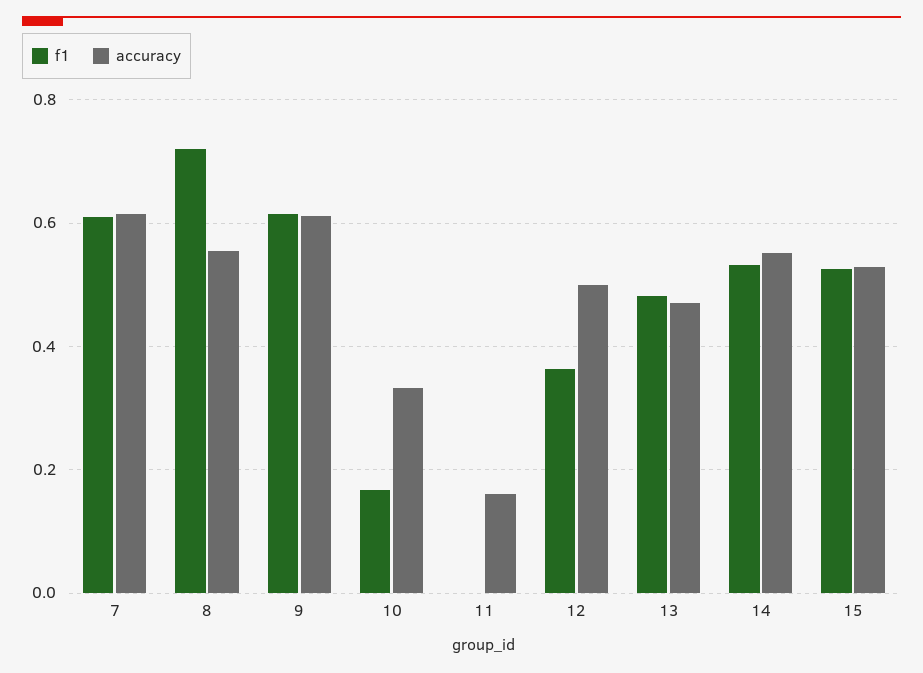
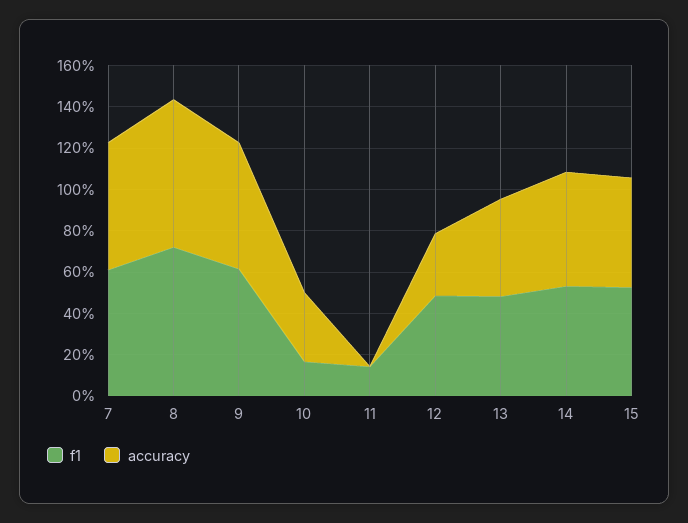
accuracy, 8: 0.56 -> 0.7
f1, 11: 0 -> 0.15
accuracy, 11: 0.16 -> 0
f1, 12: 0.36 -> 0.5
accuracy, 12: 0.5 -> 0.3

